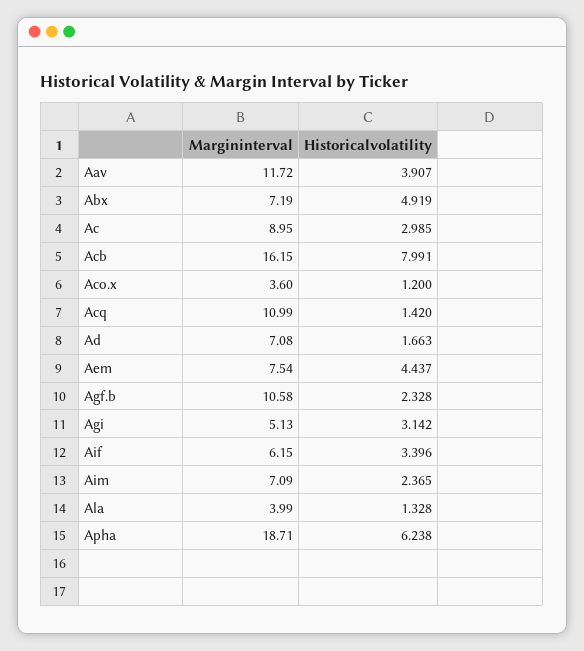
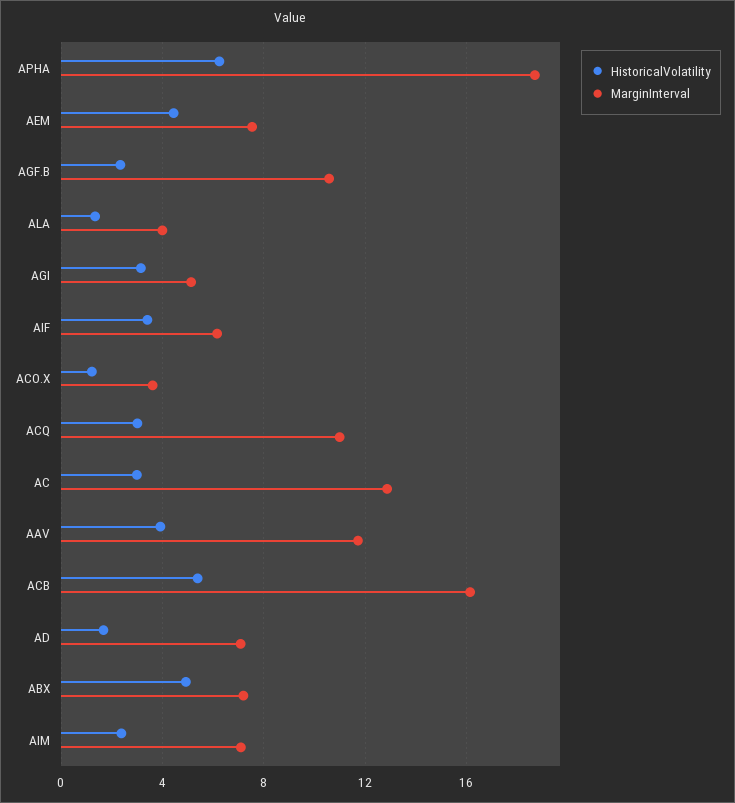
Margininterval, Ac: 8.95 -> 13
Historicalvolatility, Acb: 7.991 -> 5.5
Historicalvolatility, Acq: 1.42 -> 3

